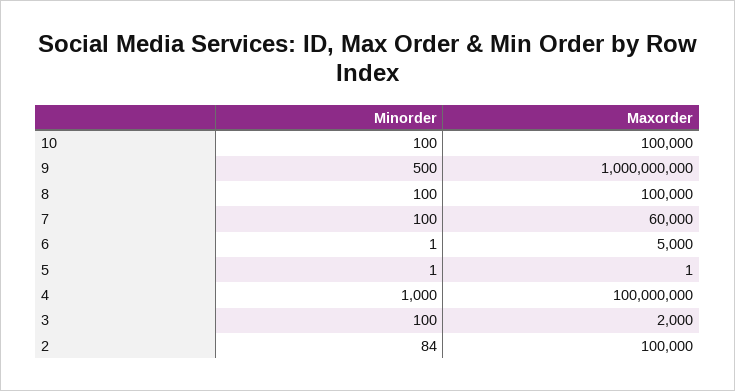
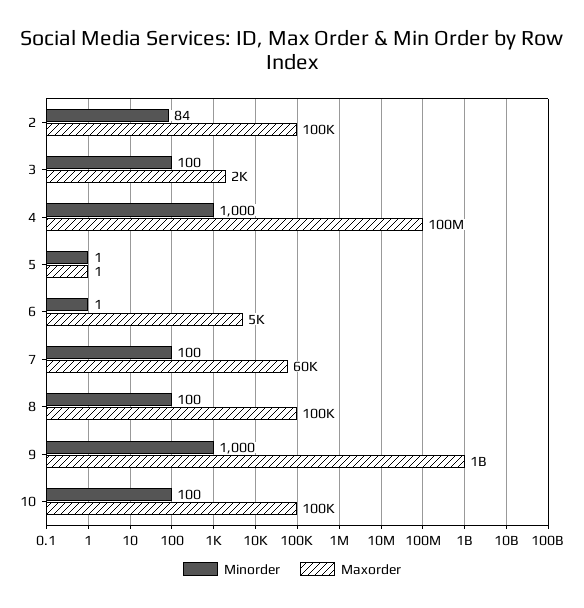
Minorder, 9: 500 -> 1000

